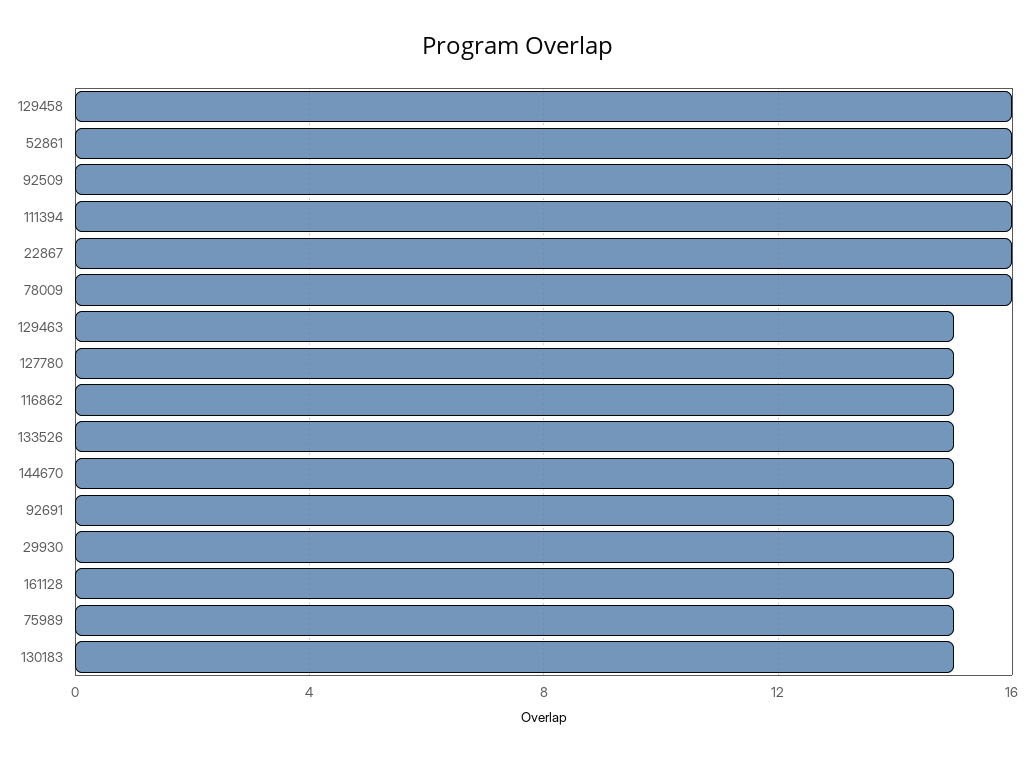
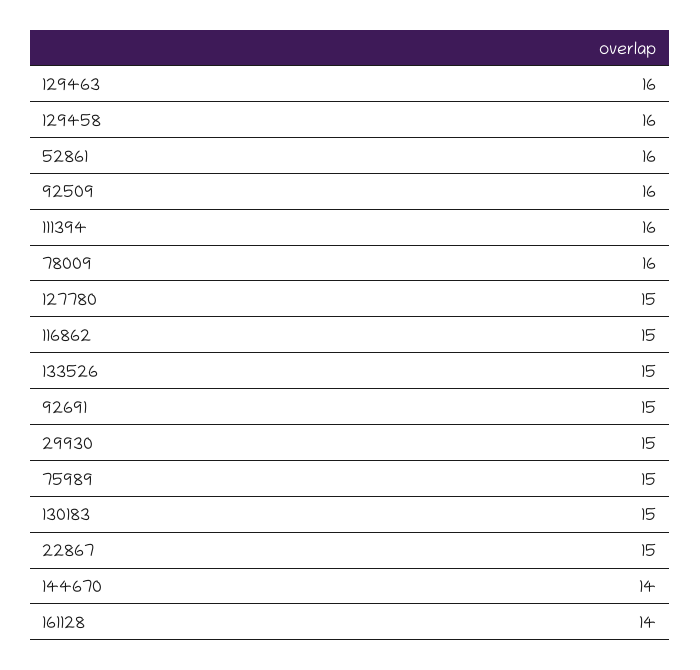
22867: 16 -> 15
129463: 15 -> 16
144670: 15 -> 14
161128: 15 -> 14

